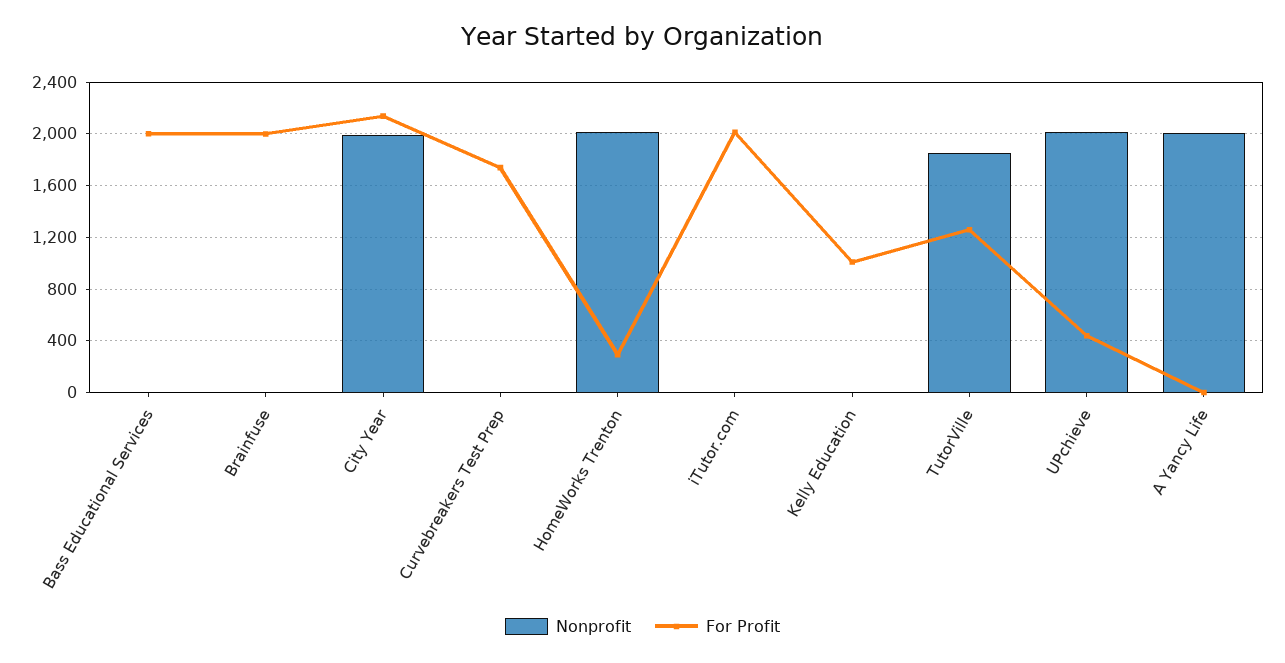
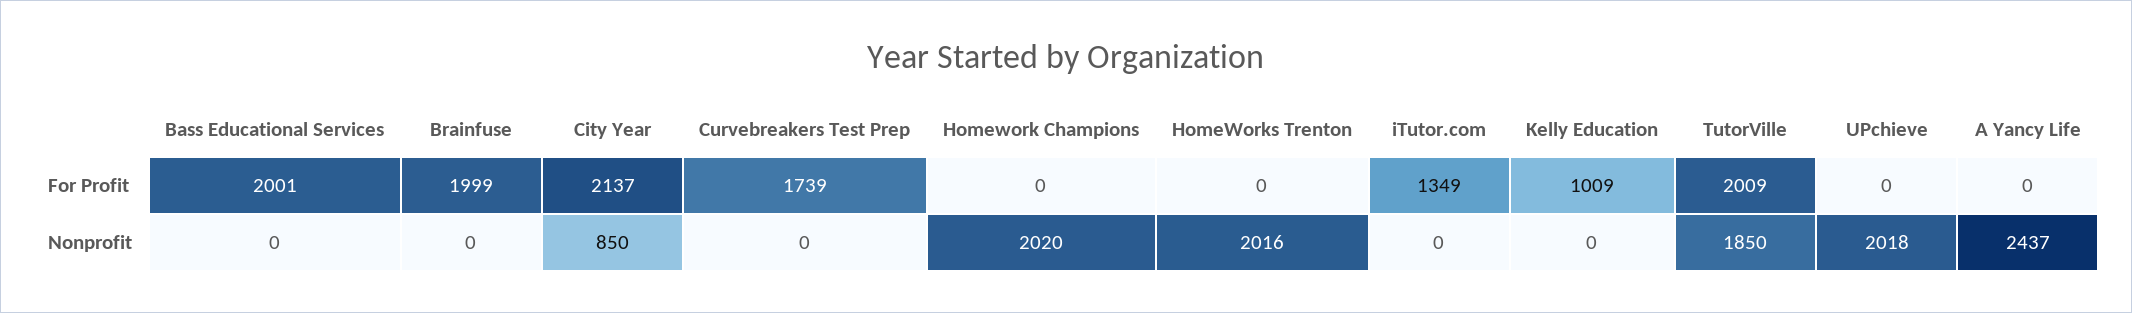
Nonprofit, City Year: 2000 -> 850
For Profit, HomeWorks Trenton: 300 -> 0
For Profit, iTutor.com: 2000 -> 1349
For Profit, TutorVille: 1250 -> 2009
For Profit, UPchieve: 450 -> 0
Nonprofit, A Yancy Life: 2000 -> 2437
For Profit, Homework Champions: none -> 0
Nonprofit, Homework Champions: none -> 2020

